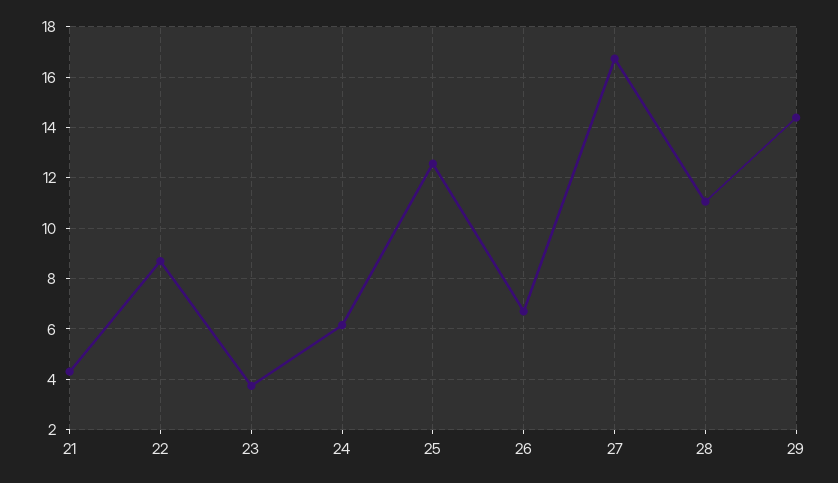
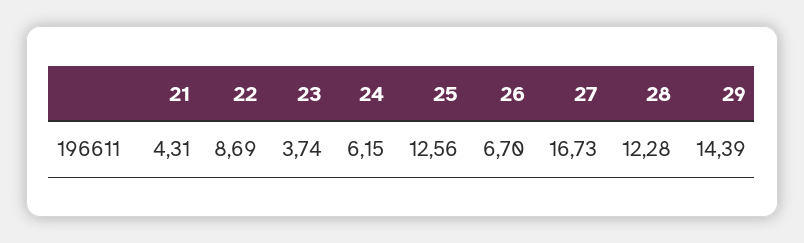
28: 11 -> 12.28

